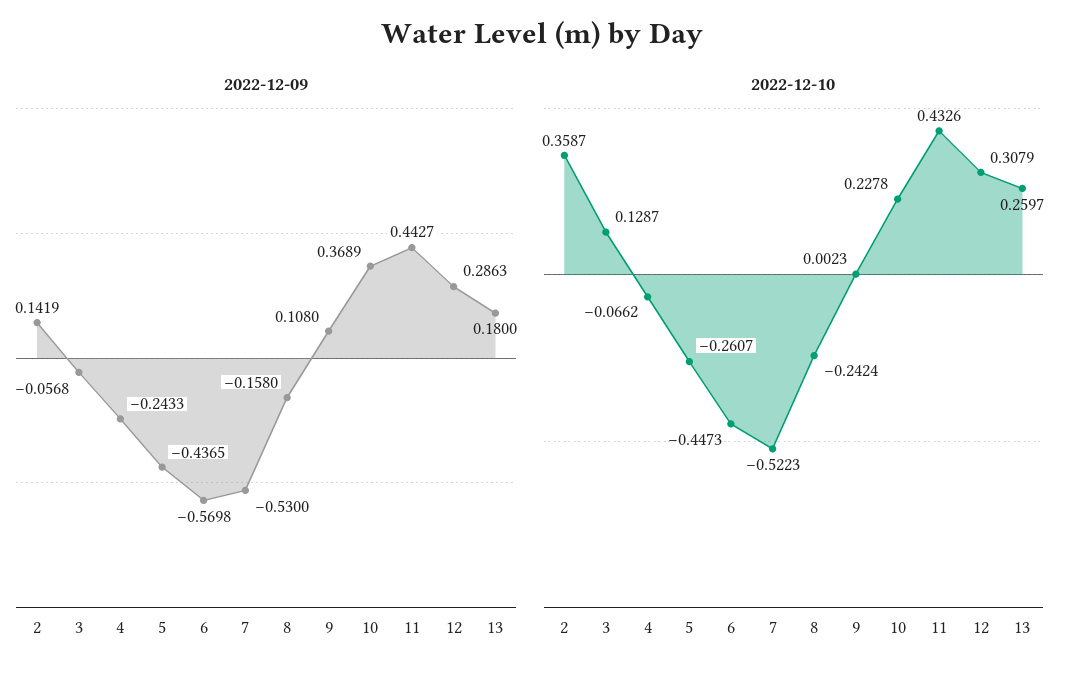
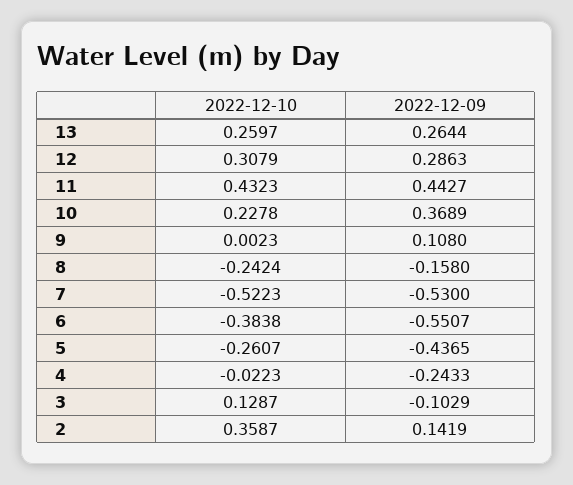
2022-12-09, 3: -0.0568 -> -0.1029
2022-12-09, 6: -0.5698 -> -0.5507
2022-12-09, 13: 0.18 -> 0.2644
2022-12-10, 4: -0.0662 -> -0.0223
2022-12-10, 6: -0.4473 -> -0.3838
2022-12-10, 11: 0.4326 -> 0.4323

